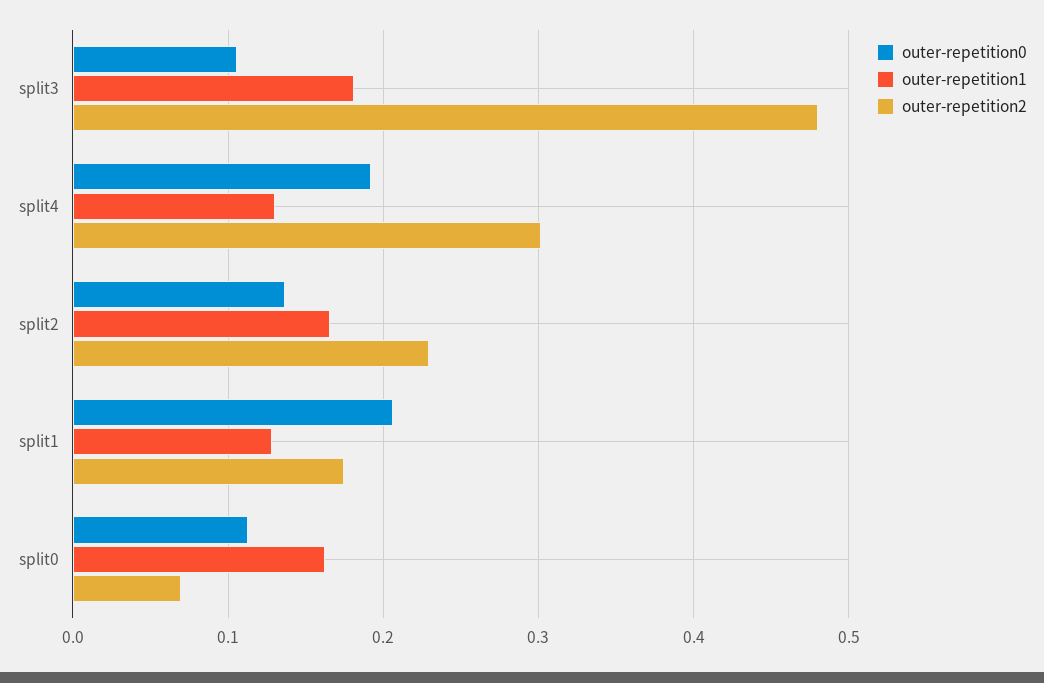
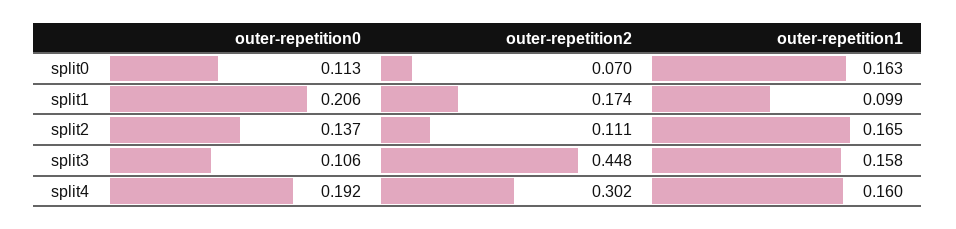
outer-repetition1, split3: 0.18 -> 0.158
outer-repetition2, split3: 0.48 -> 0.448
outer-repetition1, split4: 0.13 -> 0.16
outer-repetition2, split2: 0.23 -> 0.111
outer-repetition1, split1: 0.13 -> 0.099

